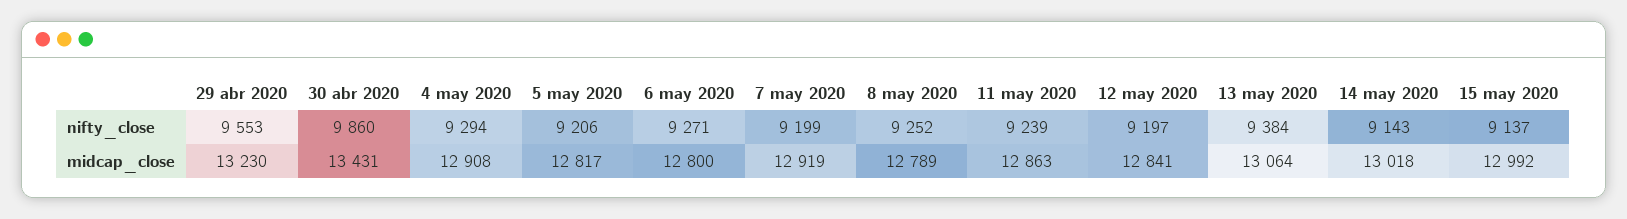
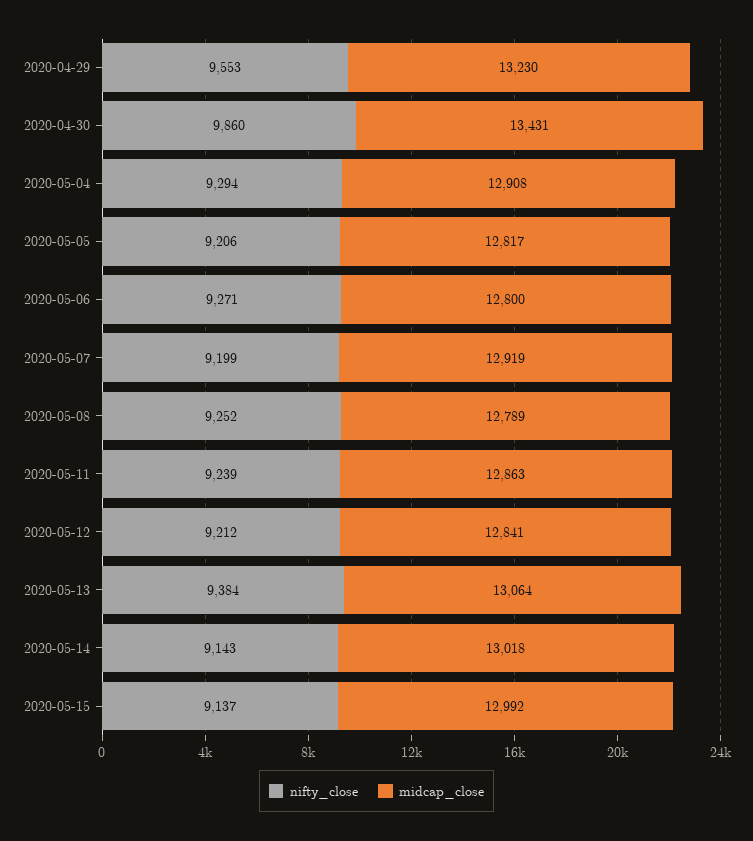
nifty_close, 12 may 2020: 9197 -> 9212

